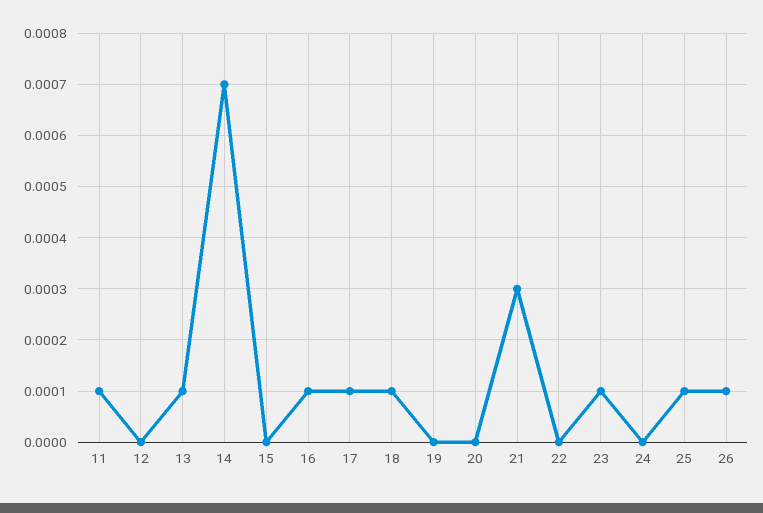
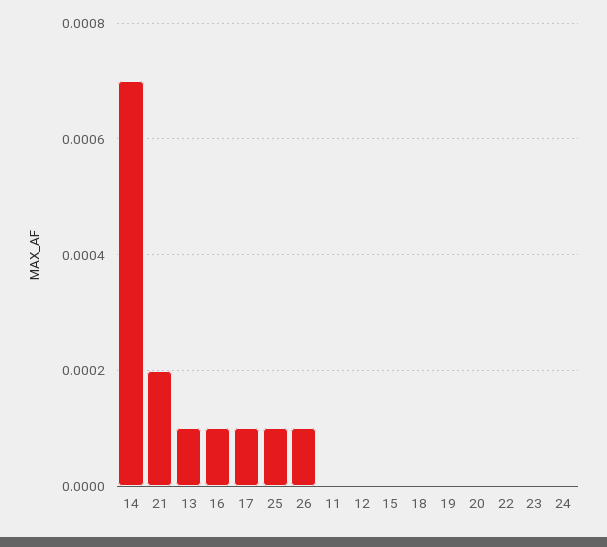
11: 0.0001 -> 0
18: 0.0001 -> 0
21: 0.0003 -> 0.0002
23: 0.0001 -> 0

